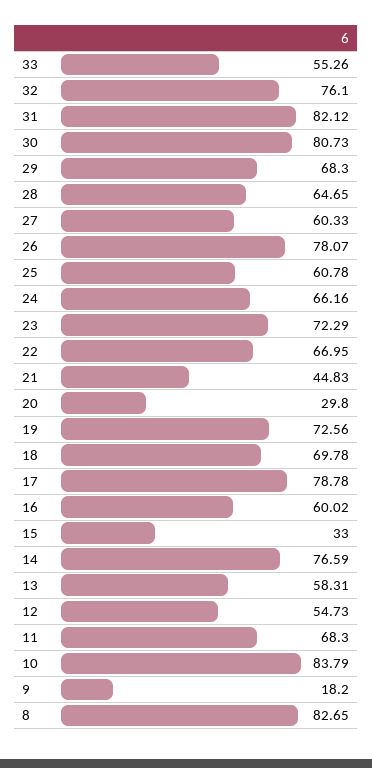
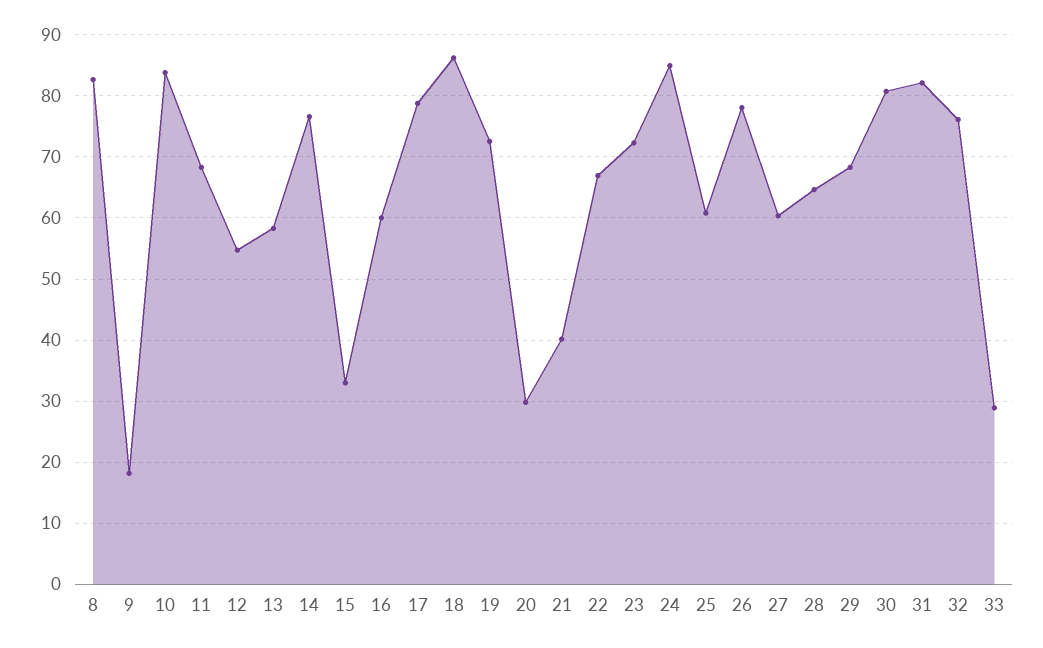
33: 55.26 -> 29
24: 66.16 -> 85
21: 44.83 -> 40
18: 69.78 -> 86

